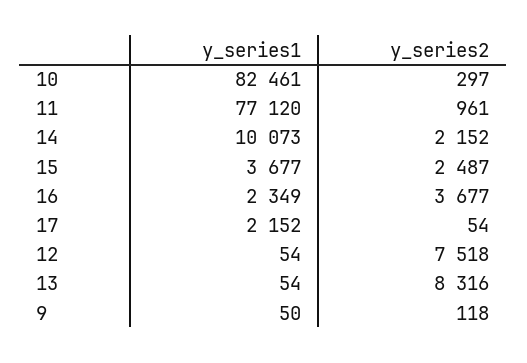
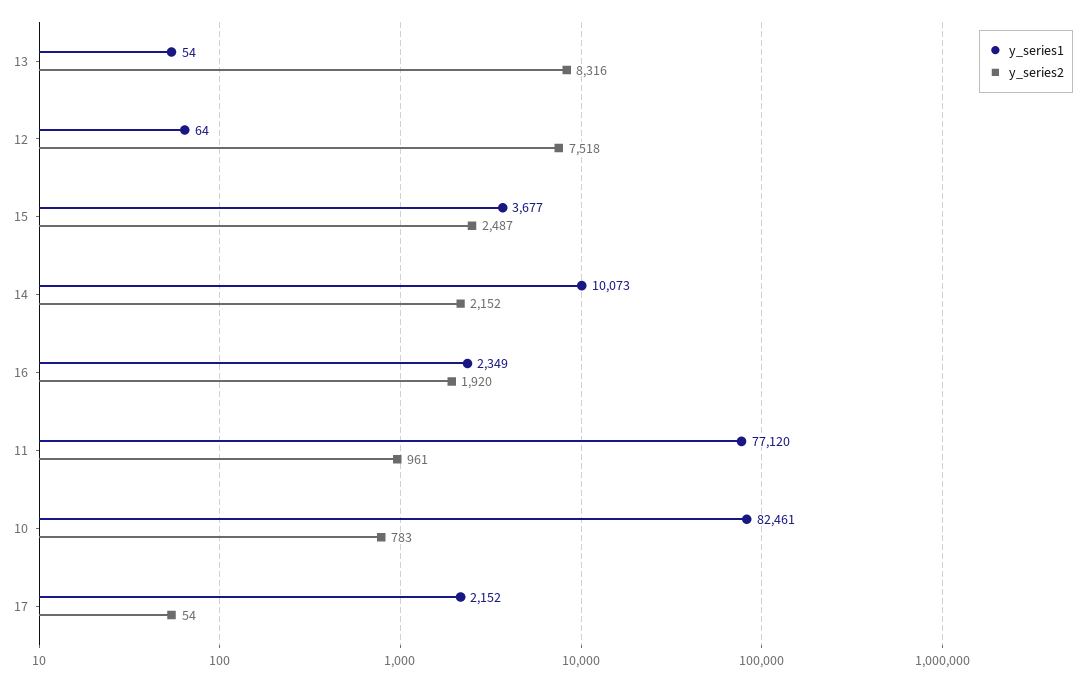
y_series2, 10: 297 -> 783
y_series2, 16: 3677 -> 1920
y_series1, 12: 54 -> 64
y_series1, 9: 50 -> none
y_series2, 9: 118 -> none

